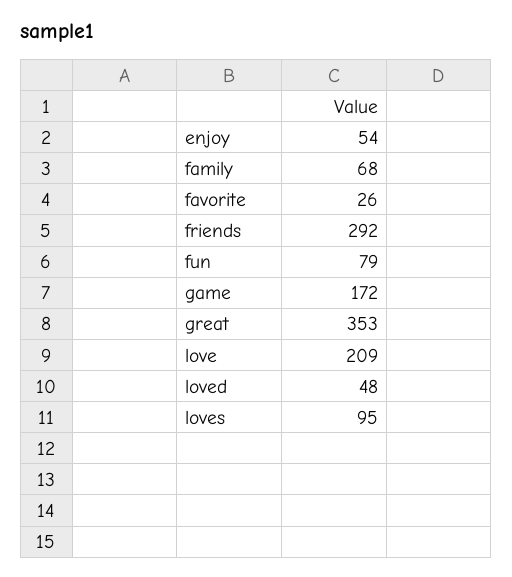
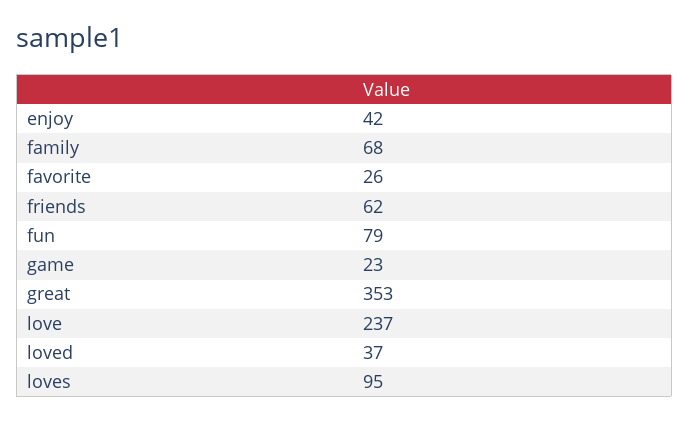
enjoy: 54 -> 42
friends: 292 -> 62
game: 172 -> 23
love: 209 -> 237
loved: 48 -> 37

